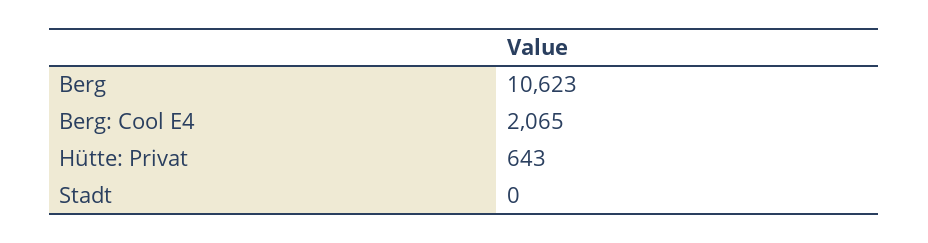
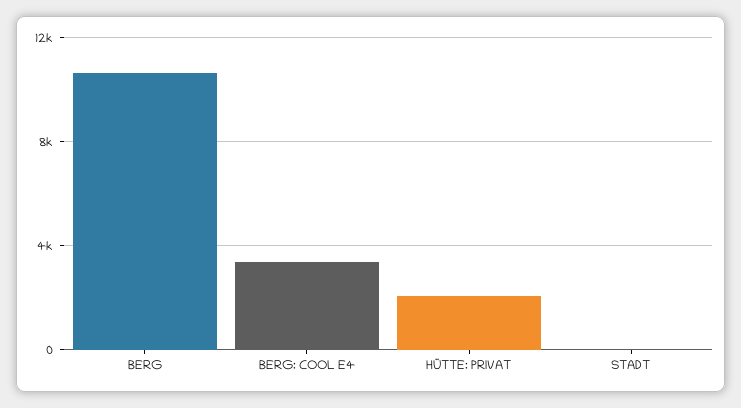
Berg: Cool E4: 2065 -> 3500
Hütte: Privat: 643 -> 2000

